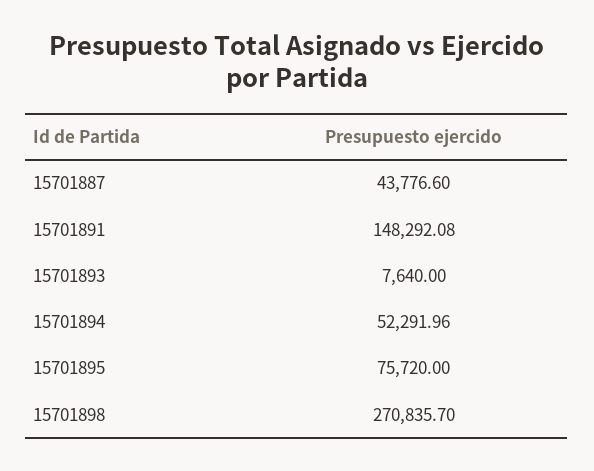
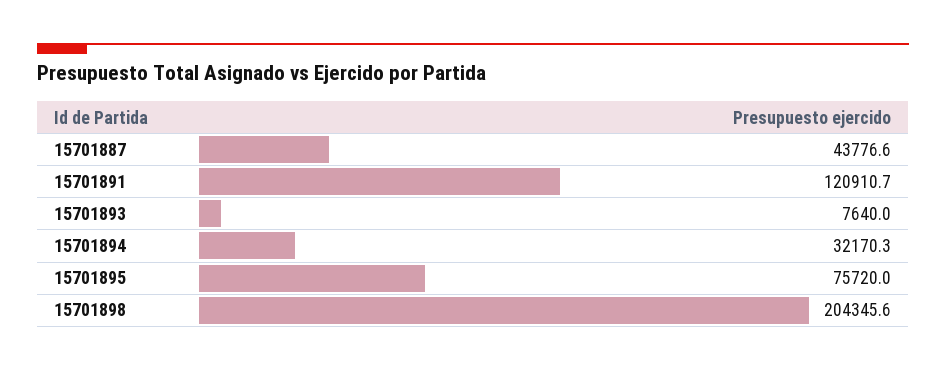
15701891: 148292.08 -> 120910.7
15701894: 52291.96 -> 32170.3
15701898: 270835.7 -> 204345.6

